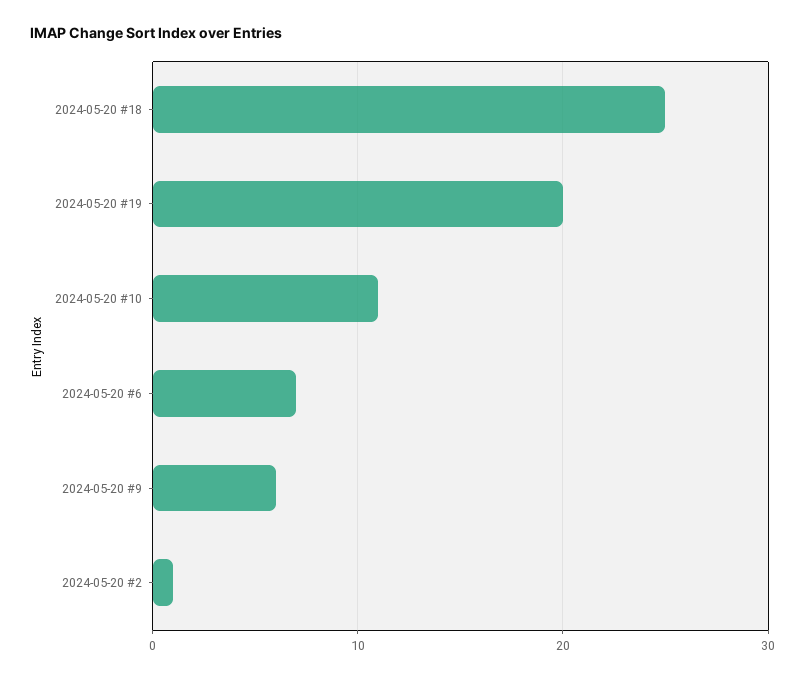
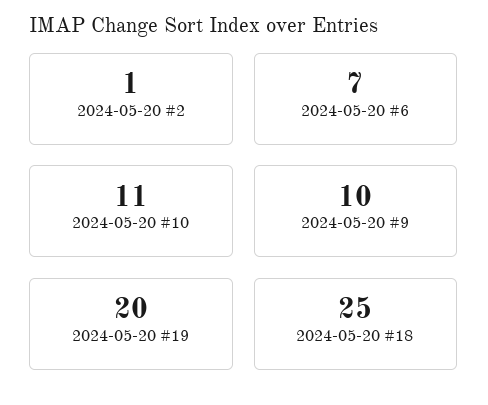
2024-05-20 #9: 6 -> 10

